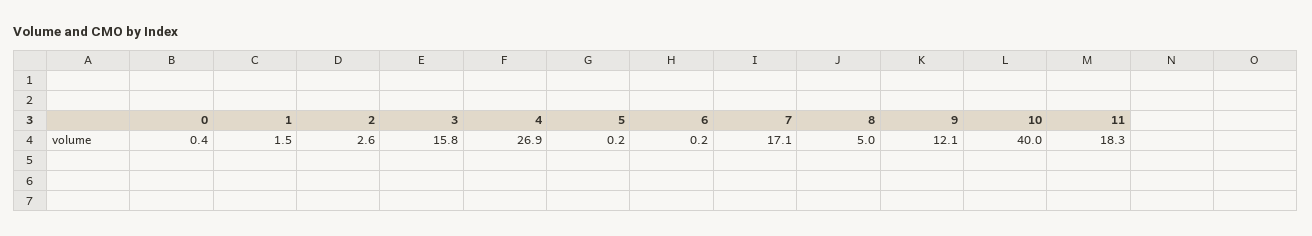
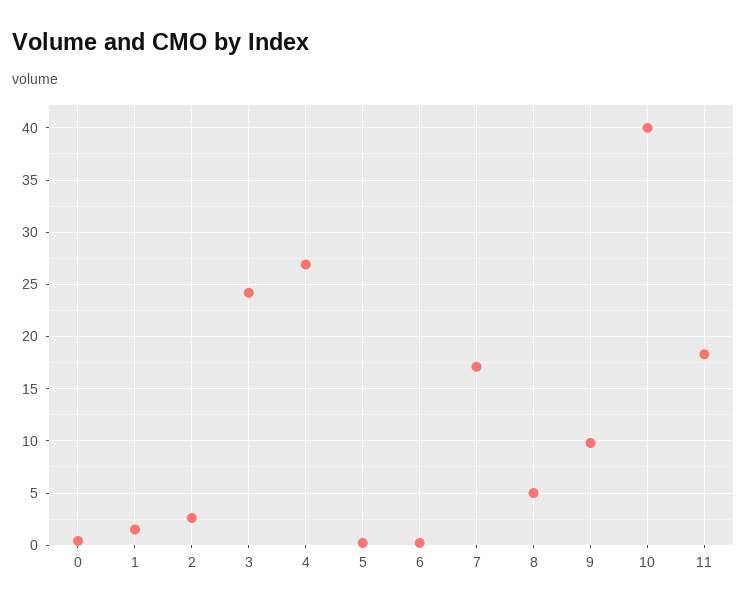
3: 15.8 -> 24
9: 12.1 -> 10

